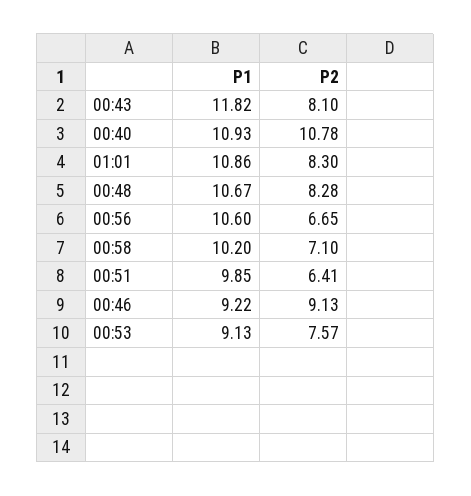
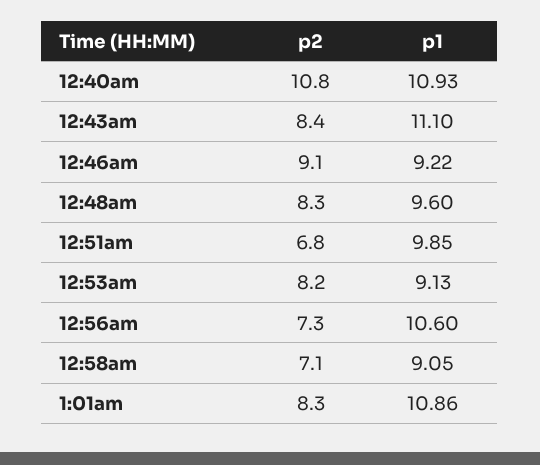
P1, 00:43: 11.82 -> 11.1
P2, 00:43: 8.1 -> 8.4
P1, 00:48: 10.67 -> 9.6
P2, 00:56: 6.65 -> 7.3
P1, 00:58: 10.2 -> 9.05
P2, 00:51: 6.41 -> 6.8
P2, 00:53: 7.57 -> 8.2

